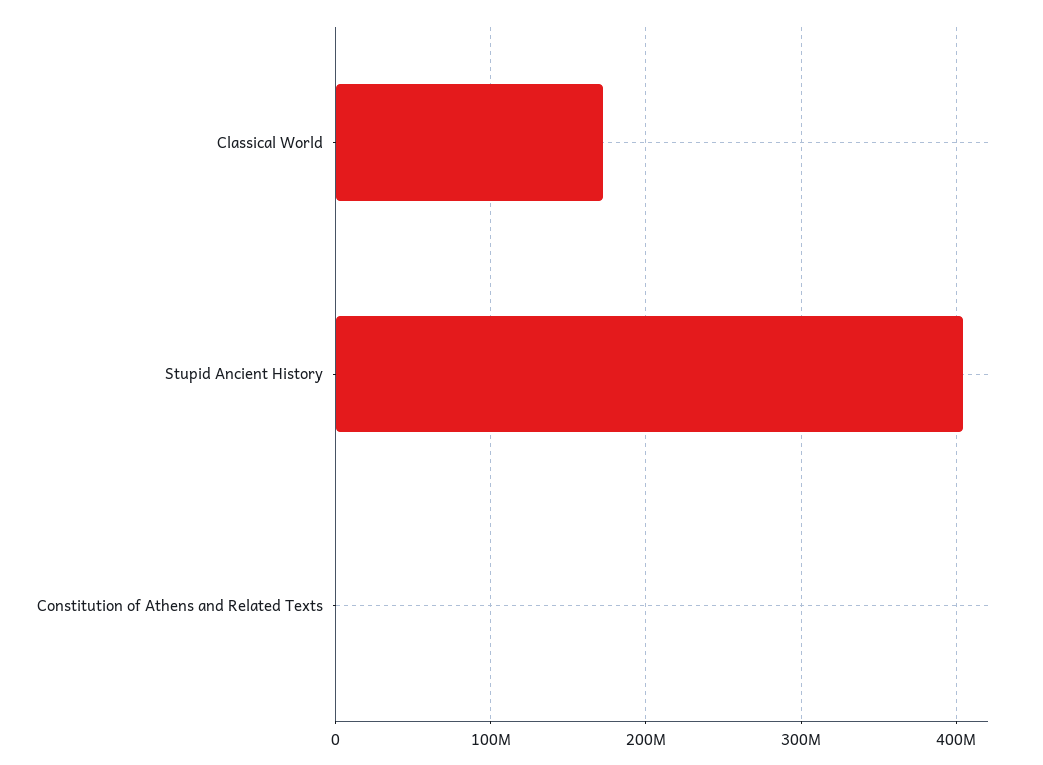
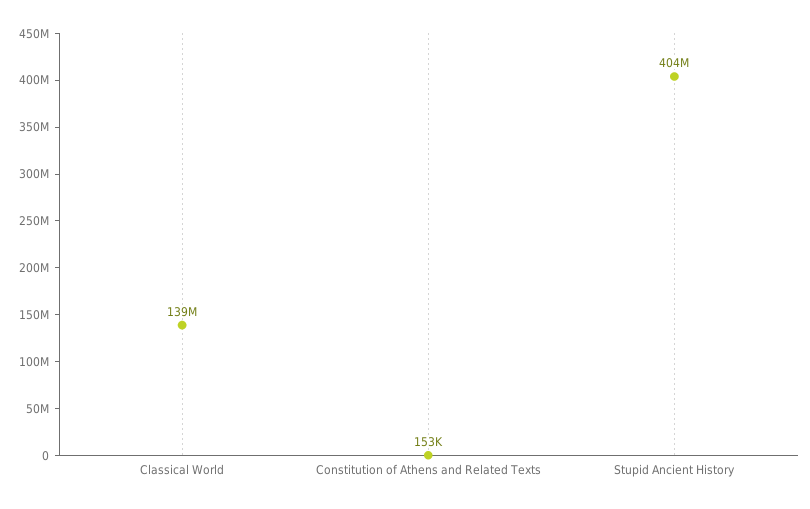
Classical World: 170000000 -> 139000000

